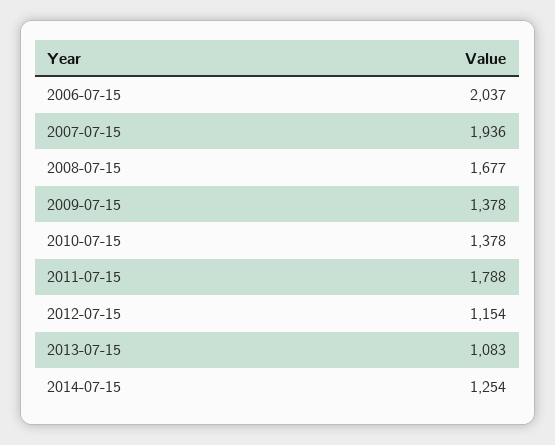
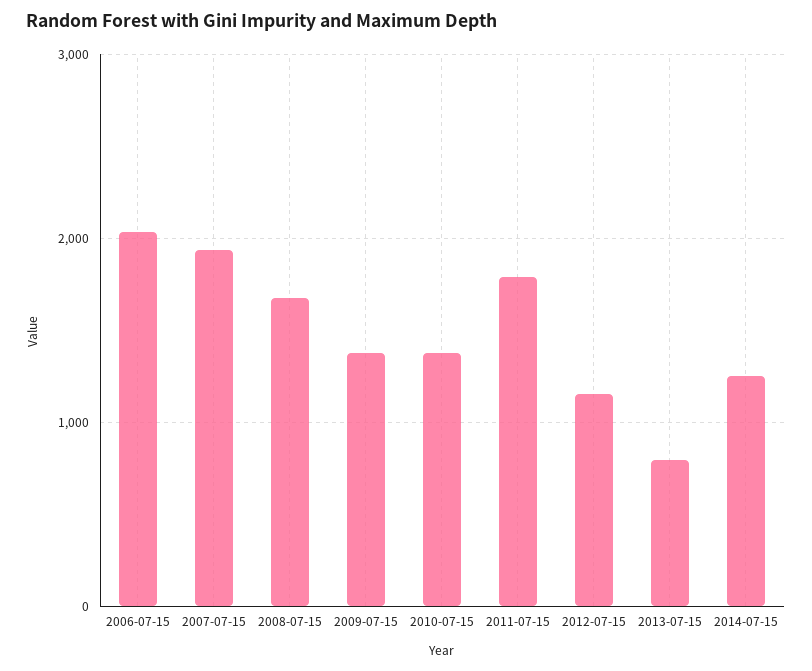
2013-07-15: 1083 -> 800

